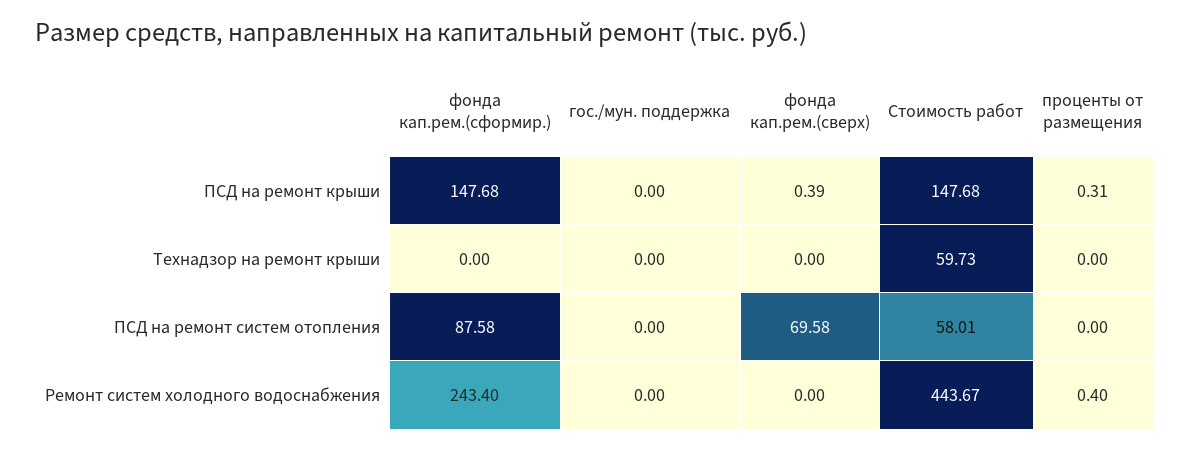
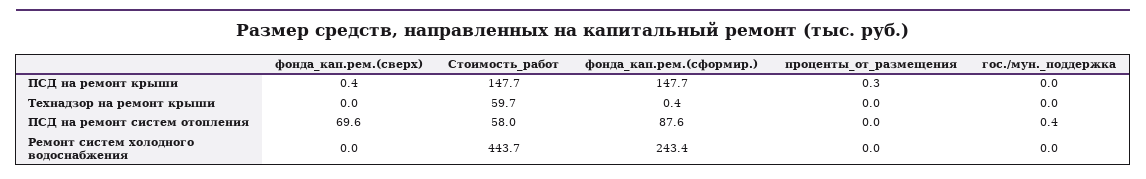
фонда кап.рем.(сформир.), Технадзор на ремонт крыши: 0 -> 0.4
гос./мун. поддержка, ПСД на ремонт систем отопления: 0 -> 0.4
проценты от размещения, Ремонт систем холодного водоснабжения: 0.4 -> 0

